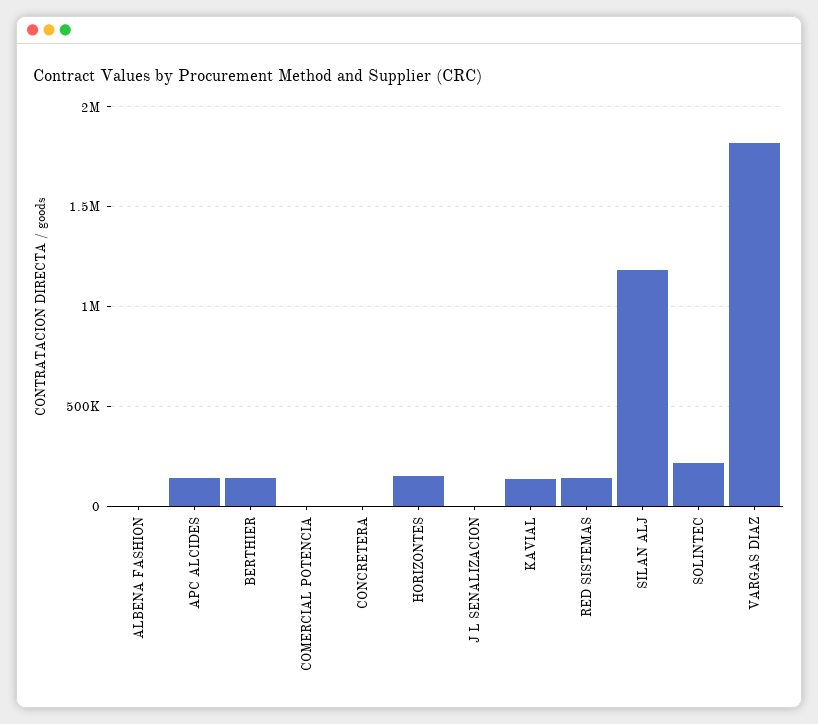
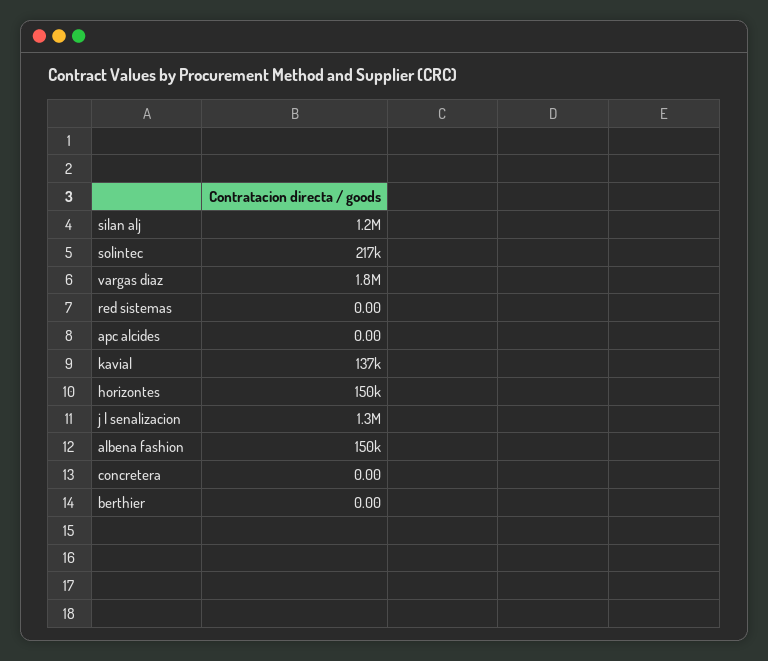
ALBENA FASHION: 0 -> 150000
APC ALCIDES: 150000 -> 0
BERTHIER: 150000 -> 0
COMERCIAL POTENCIA: 0 -> none
J L SENALIZACION: 0 -> 1300000
RED SISTEMAS: 150000 -> 0

